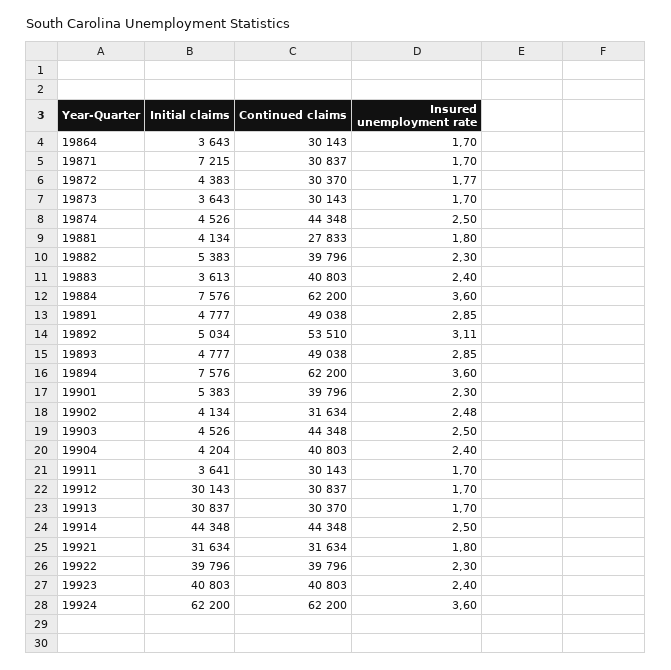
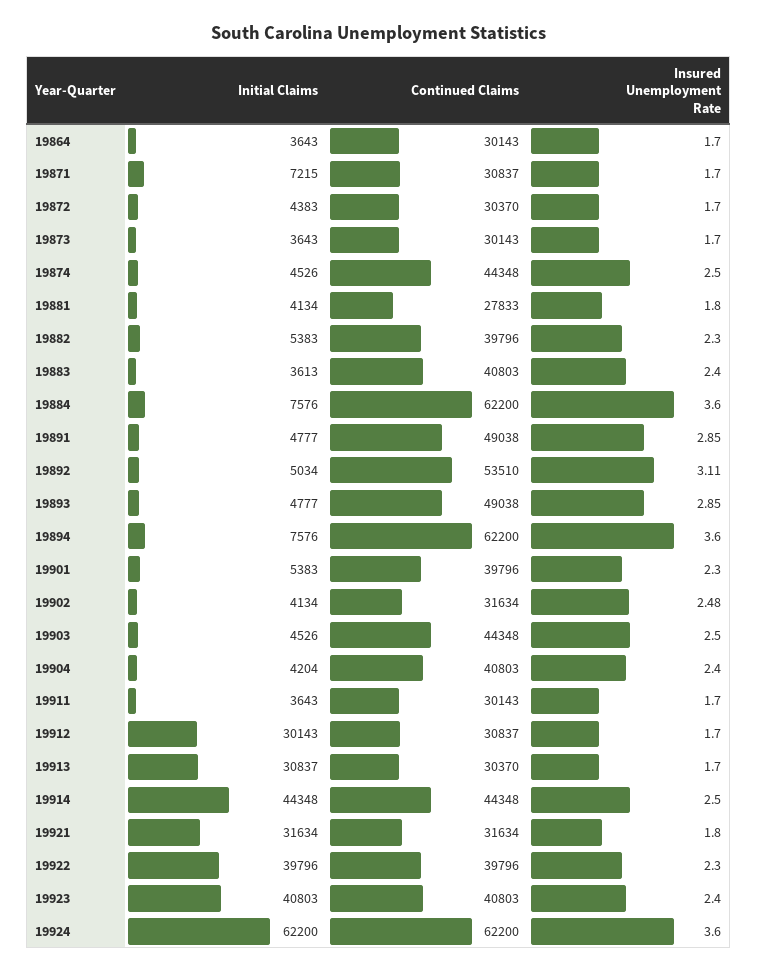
Insured unemployment rate, 19872: 1.77 -> 1.7
Initial claims, 19911: 3641 -> 3643

